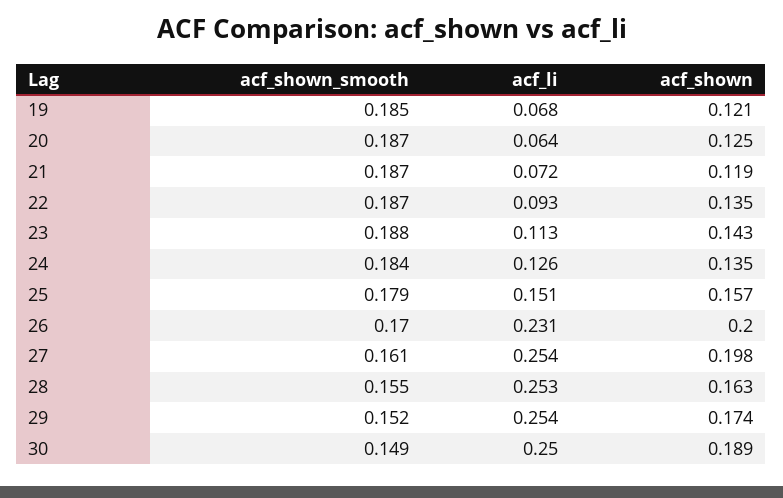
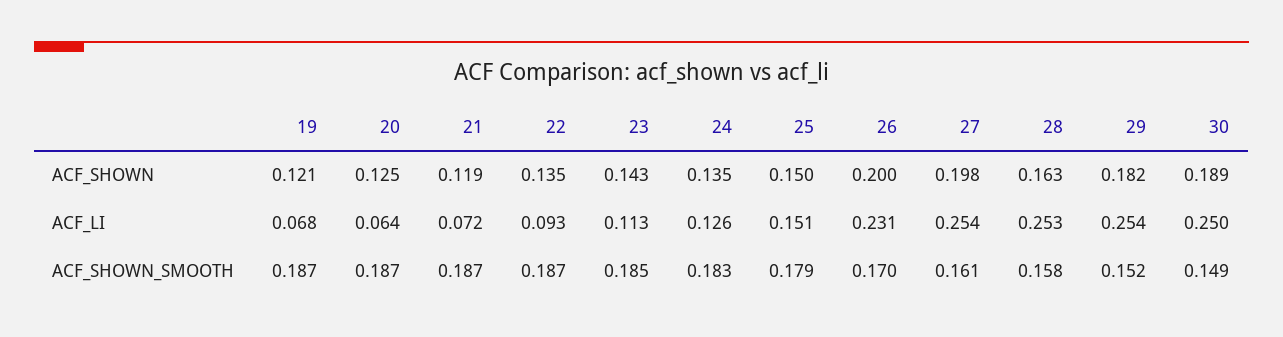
acf_shown_smooth, 19: 0.185 -> 0.187
acf_shown_smooth, 23: 0.188 -> 0.185
acf_shown_smooth, 24: 0.184 -> 0.183
acf_shown, 25: 0.157 -> 0.15
acf_shown_smooth, 28: 0.155 -> 0.158
acf_shown, 29: 0.174 -> 0.182

